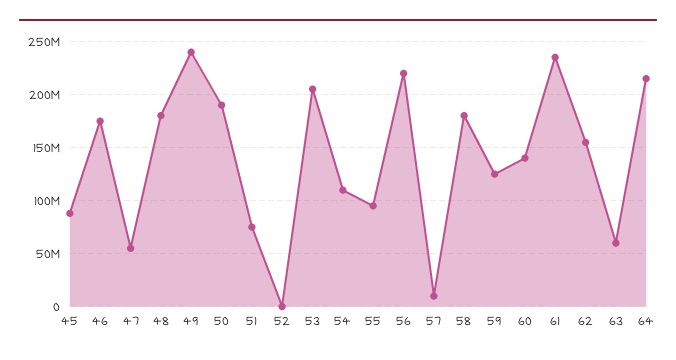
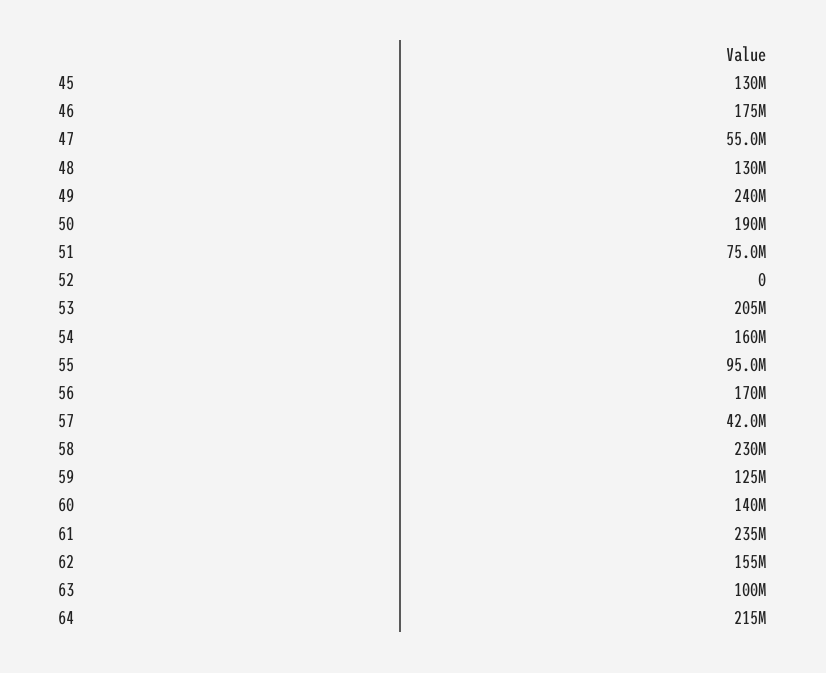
45: 90000000 -> 130000000
48: 180000000 -> 130000000
54: 110000000 -> 160000000
56: 220000000 -> 170000000
57: 10000000 -> 42000000
58: 180000000 -> 230000000
63: 60000000 -> 100000000

